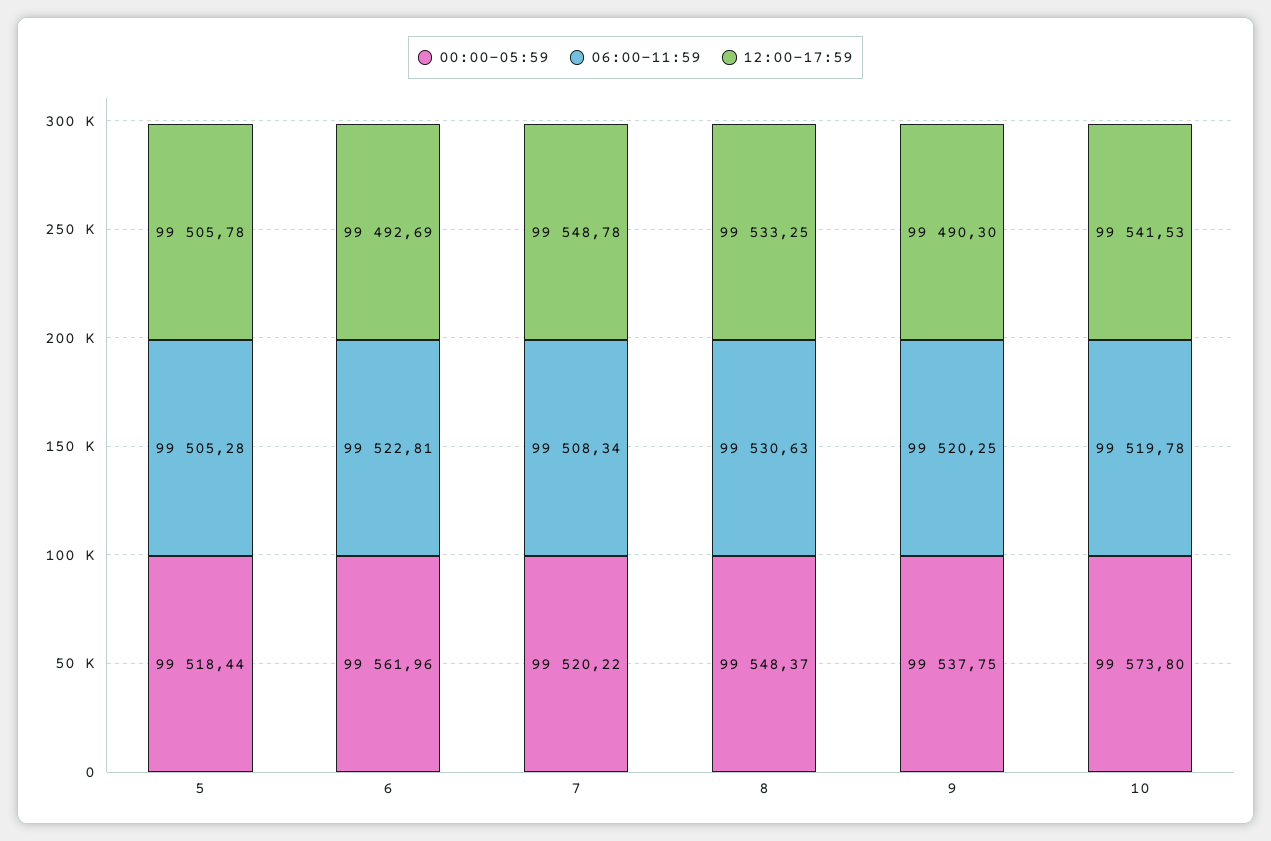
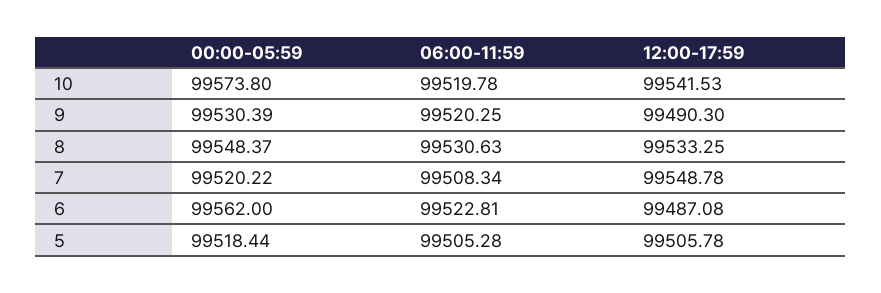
00:00-05:59, 6: 99561.96 -> 99562
12:00-17:59, 6: 99492.69 -> 99487.08
00:00-05:59, 9: 99537.75 -> 99530.39

